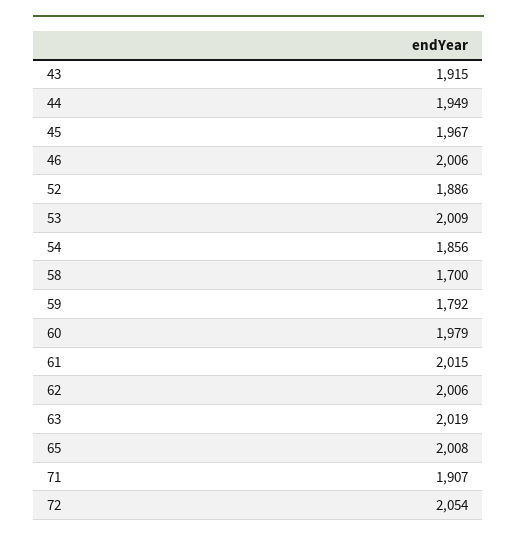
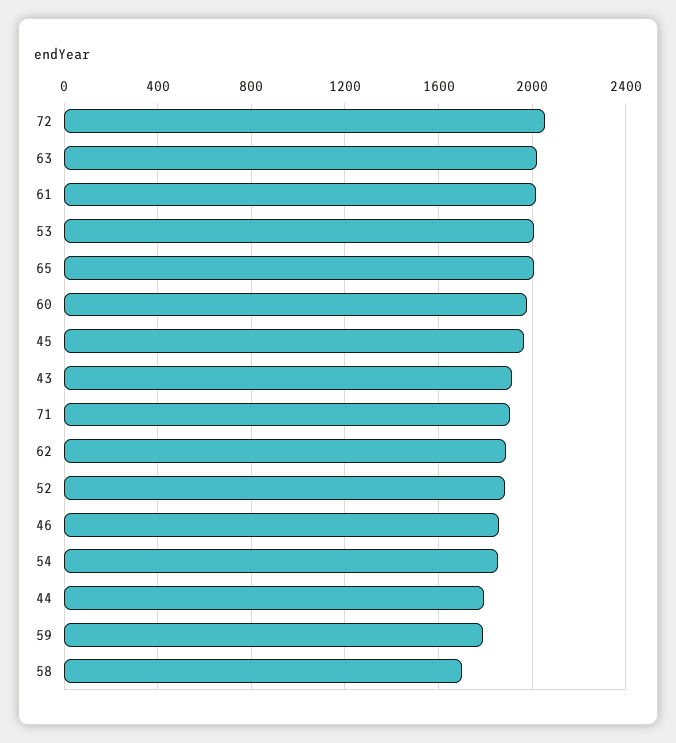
44: 1949 -> 1800
46: 2006 -> 1850
62: 2006 -> 1900

